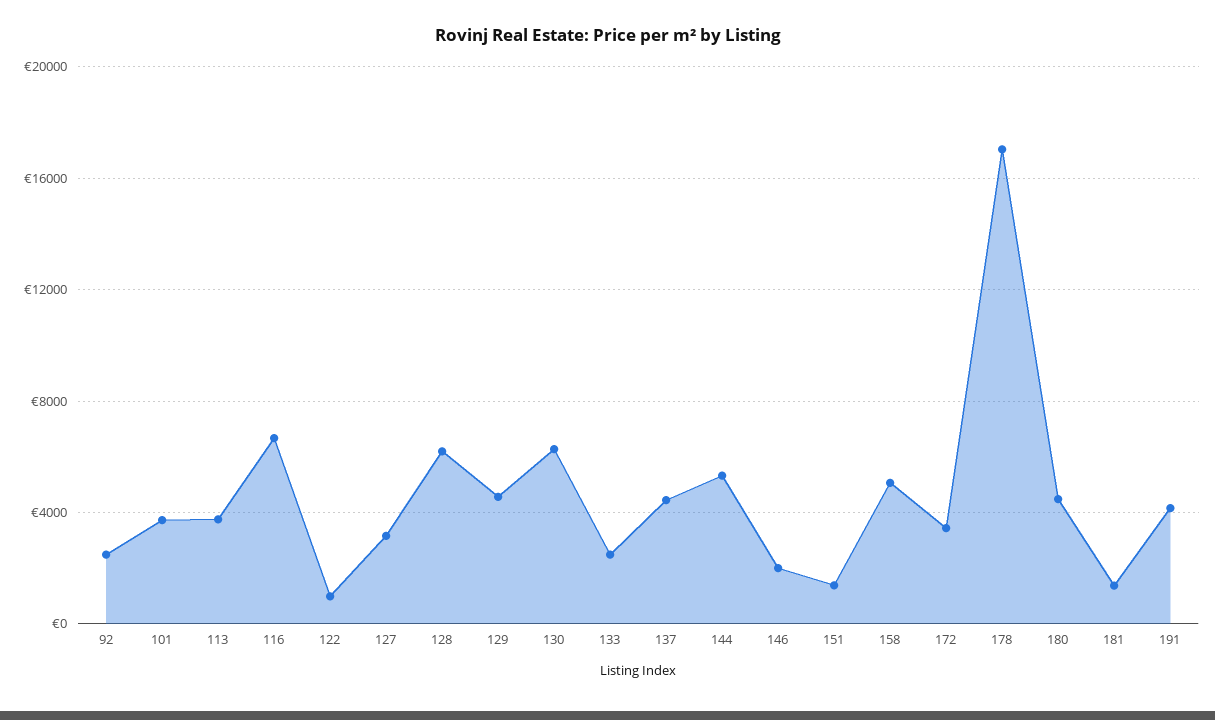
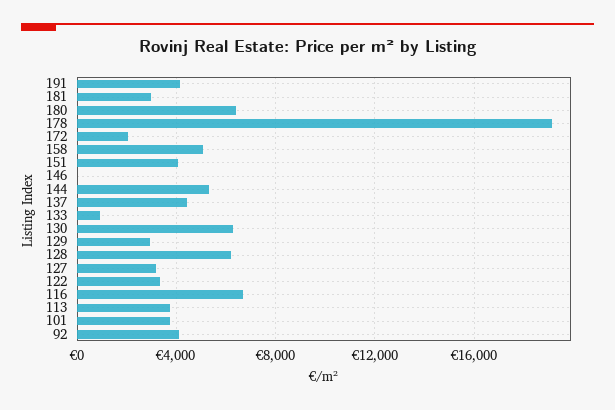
92: 2500 -> 4000
122: 1000 -> 3500
129: 4500 -> 3000
133: 2500 -> 1000
146: 2000 -> 0
151: 1500 -> 4000
172: 3500 -> 2000
178: 17000 -> 19000
180: 4500 -> 6500
181: 1500 -> 3000

